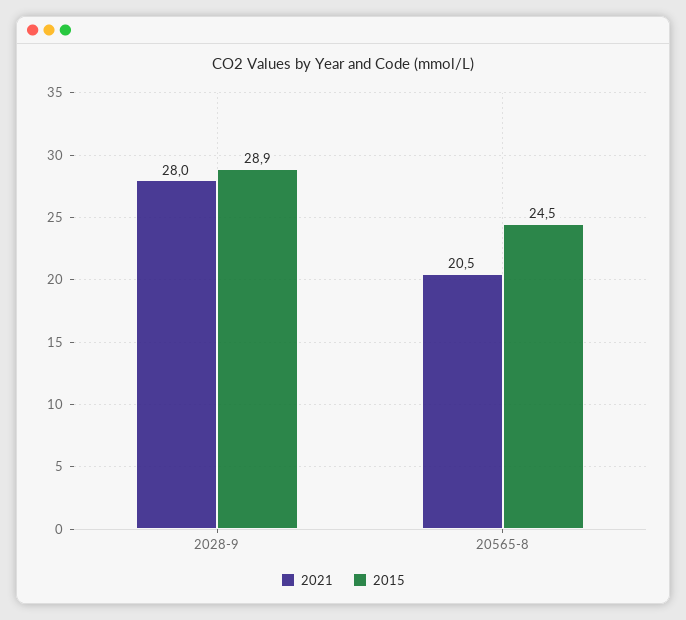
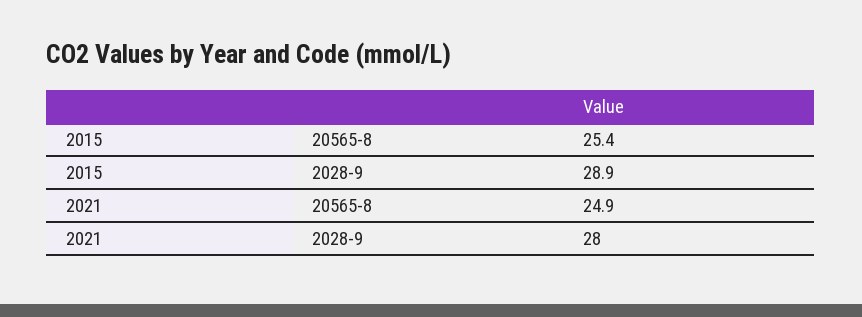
2021, 20565-8: 20.5 -> 24.9
2015, 20565-8: 24.5 -> 25.4

